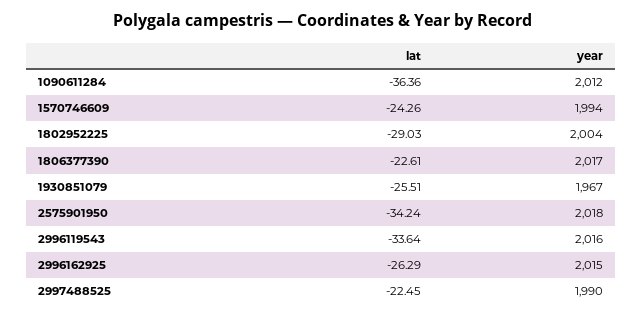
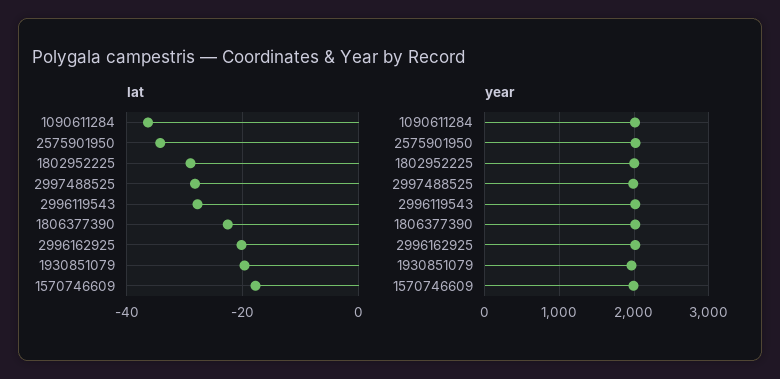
lat, 1570746609: -24.26 -> -18
lat, 1930851079: -25.51 -> -20
lat, 2996119543: -33.64 -> -28
lat, 2996162925: -26.29 -> -20
lat, 2997488525: -22.45 -> -28

